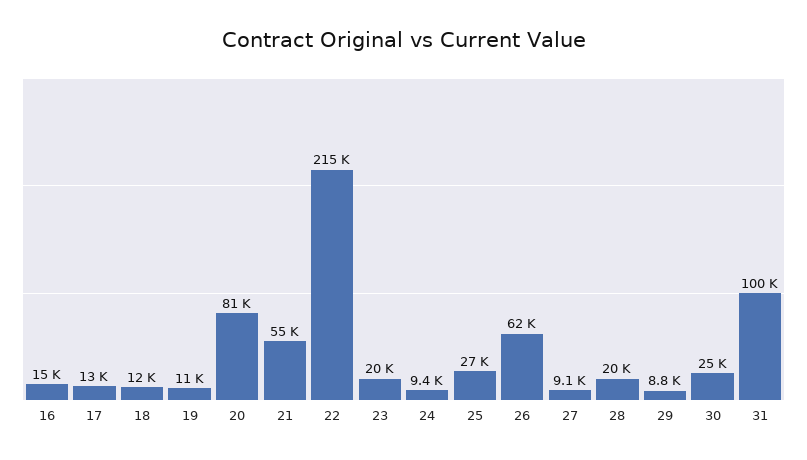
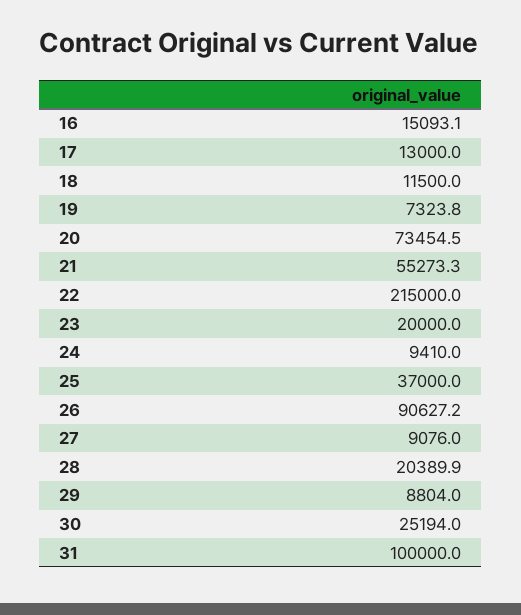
19: 11000 -> 7323.8
20: 81000 -> 73454.5
25: 27000 -> 37000
26: 62000 -> 90627.2

